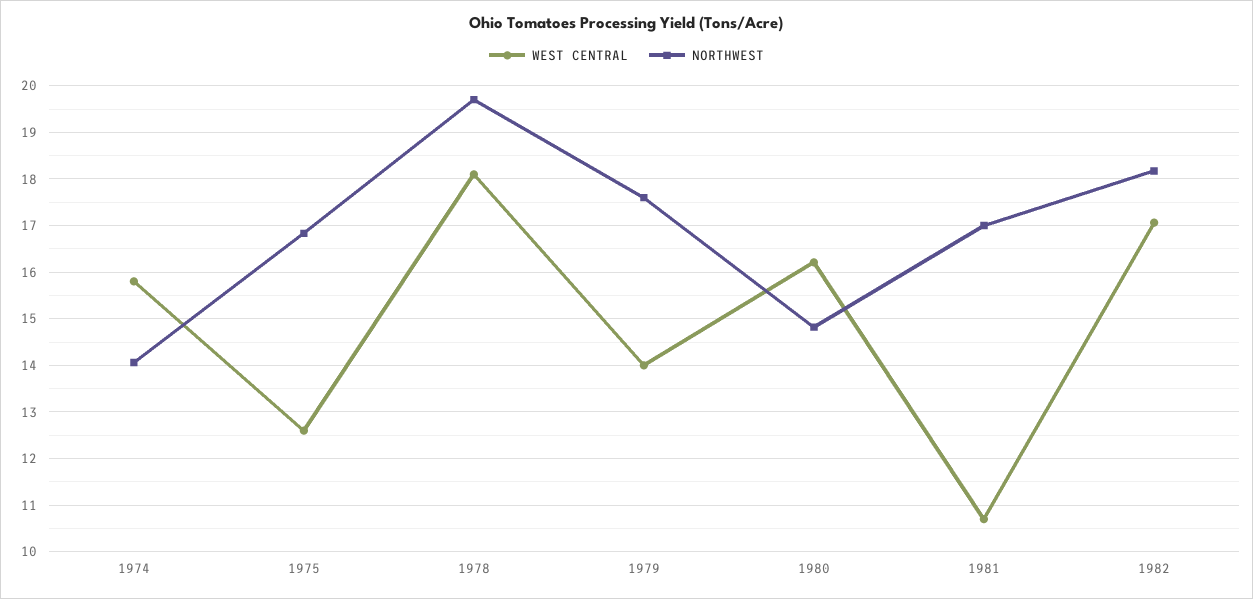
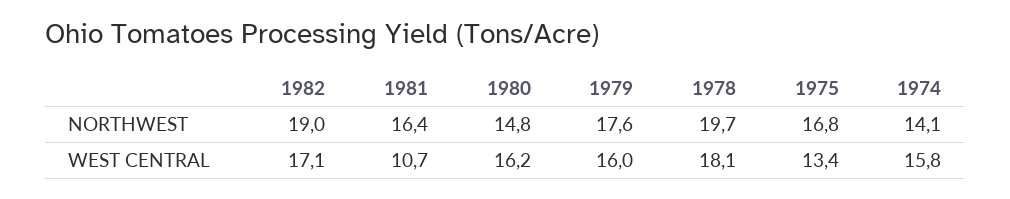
WEST CENTRAL, 1975: 12.6 -> 13.4
WEST CENTRAL, 1979: 14 -> 16
NORTHWEST, 1981: 17 -> 16.4
NORTHWEST, 1982: 18.2 -> 19

